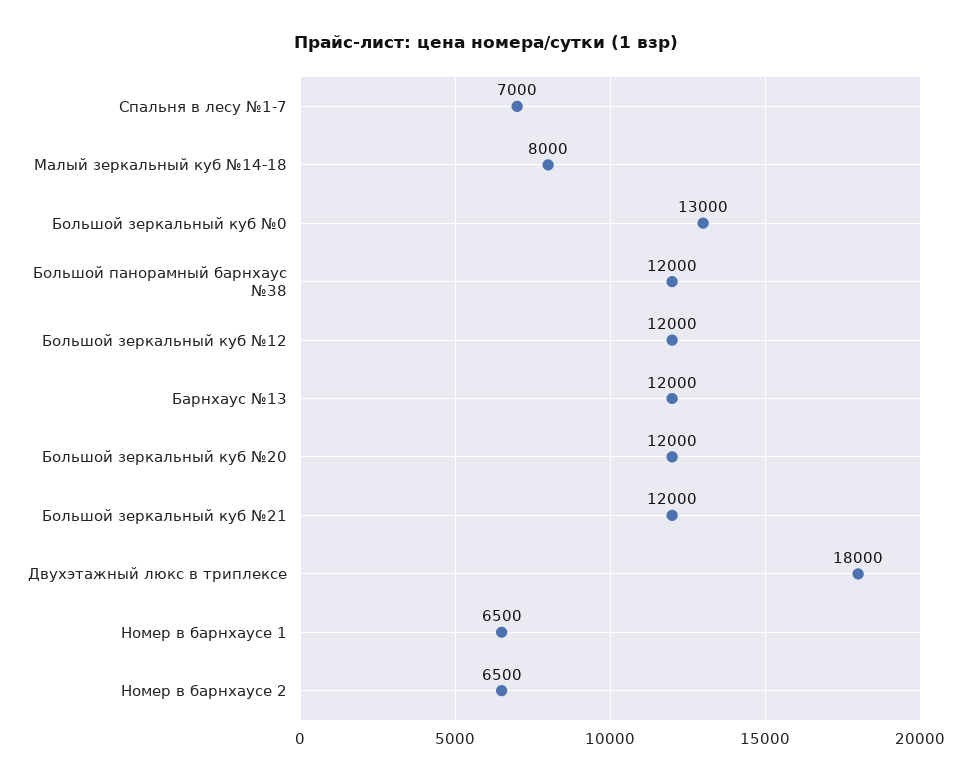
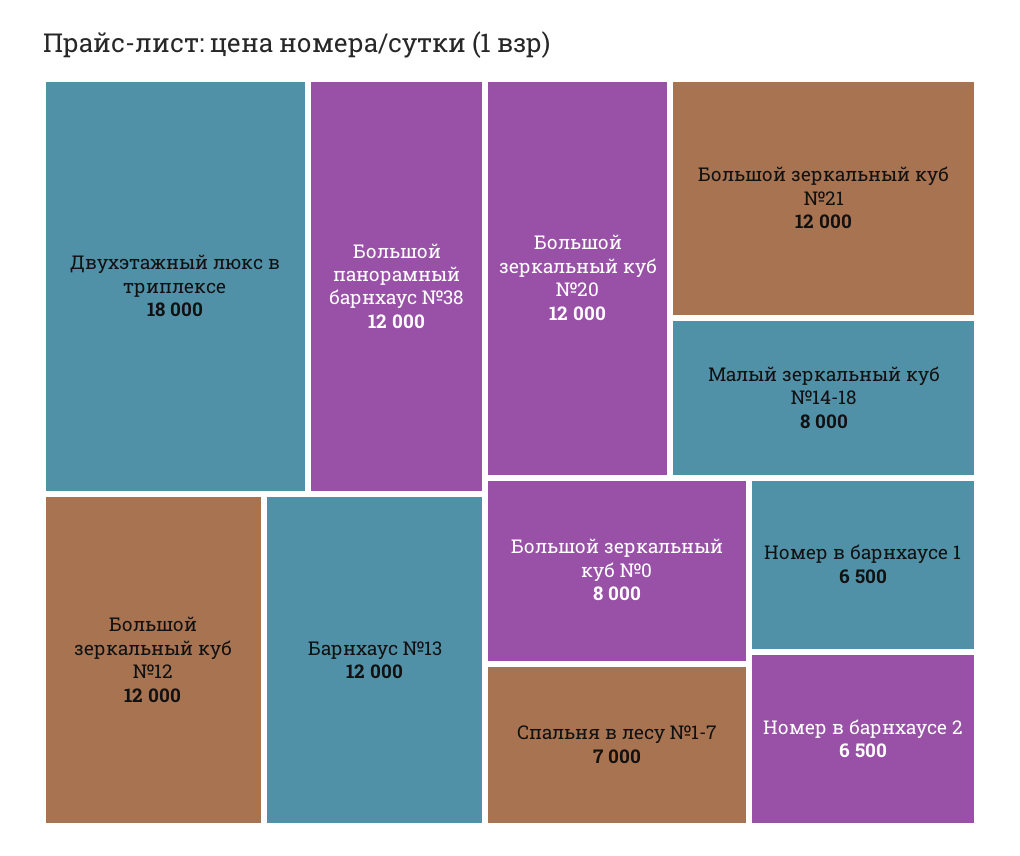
Большой зеркальный куб №0: 13000 -> 8000

